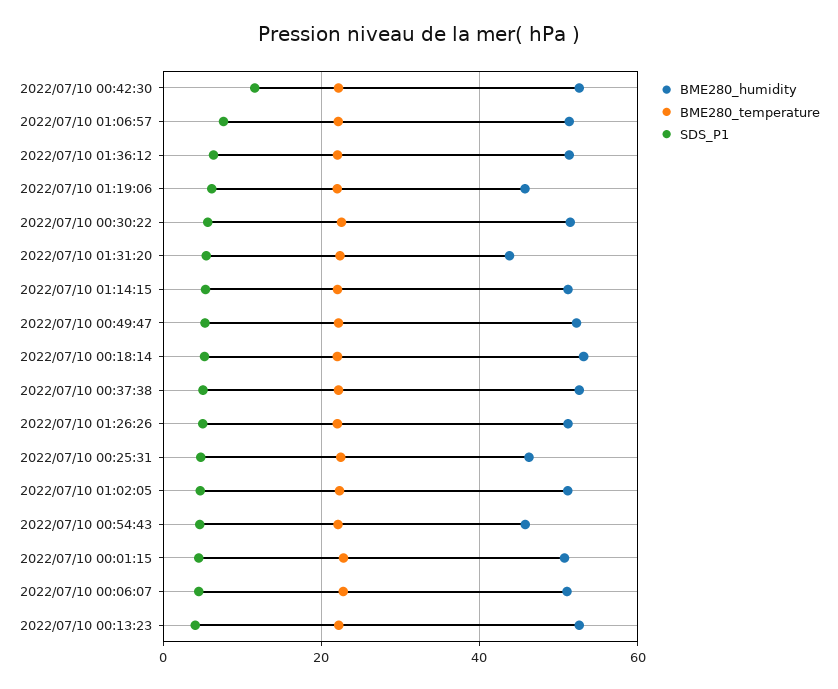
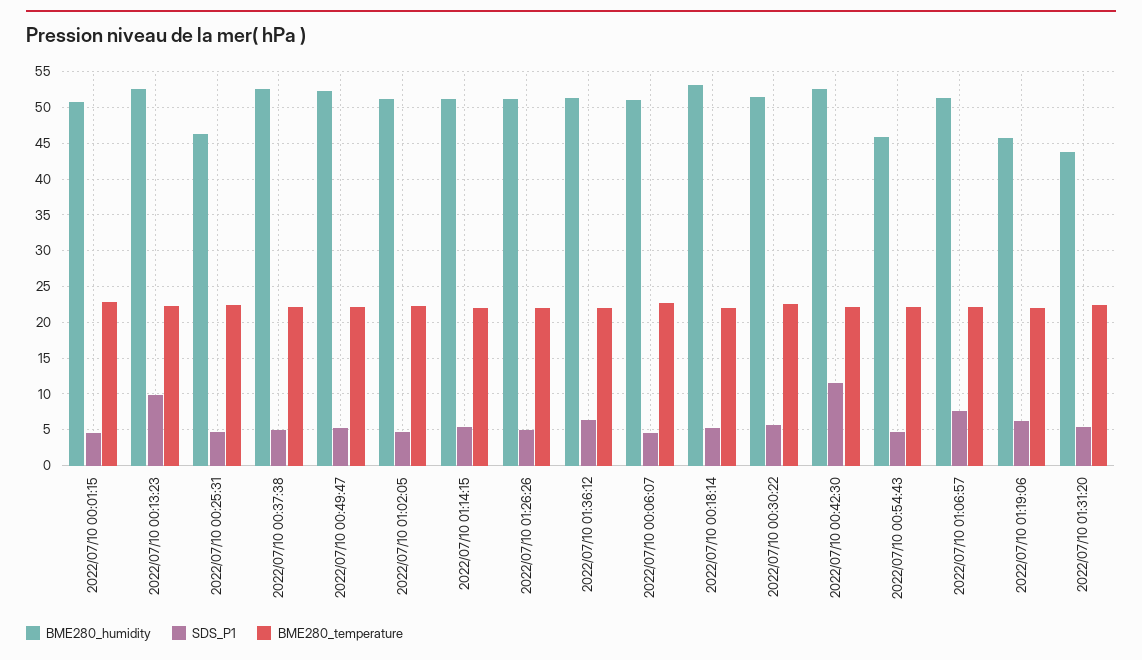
SDS_P1, 2022/07/10 00:13:23: 4 -> 10

